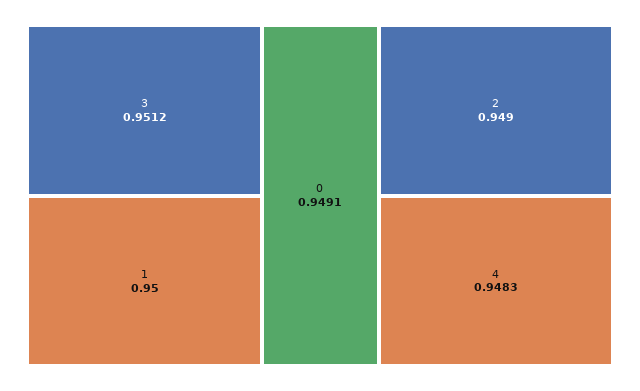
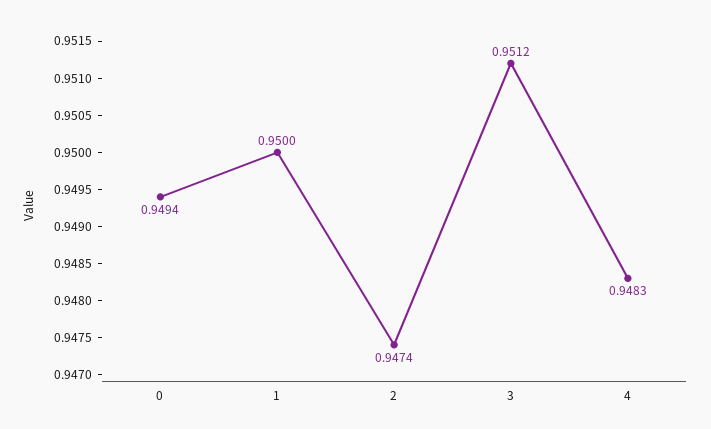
0: 0.9491 -> 0.9494
2: 0.949 -> 0.9474

